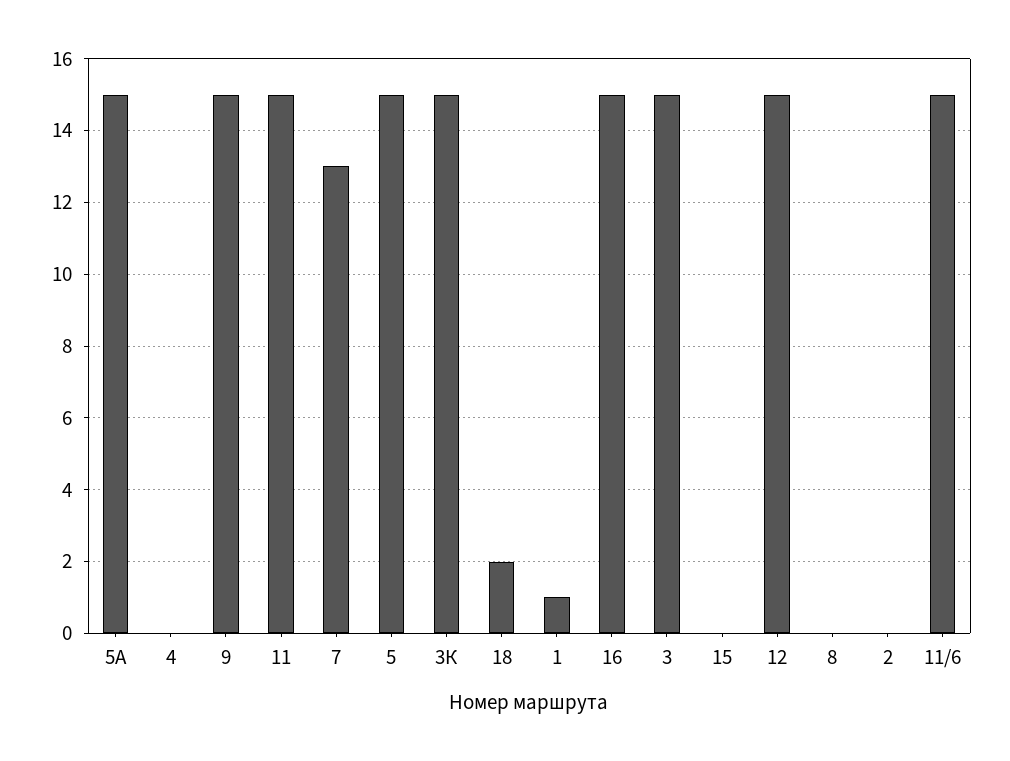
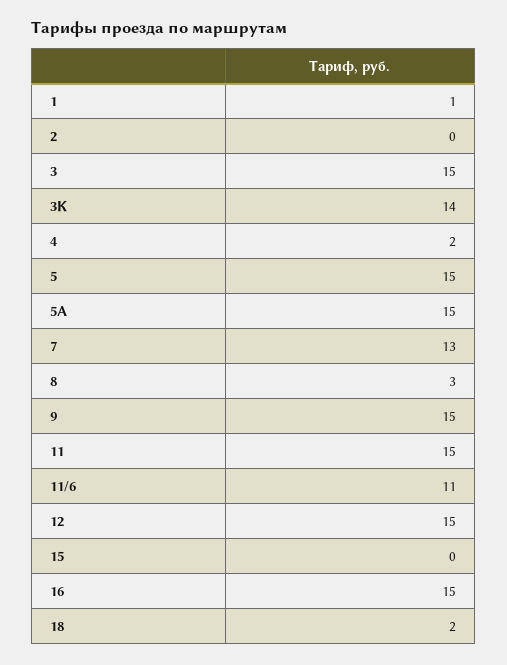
4: 0 -> 2
3К: 15 -> 14
8: 0 -> 3
11/6: 15 -> 11

